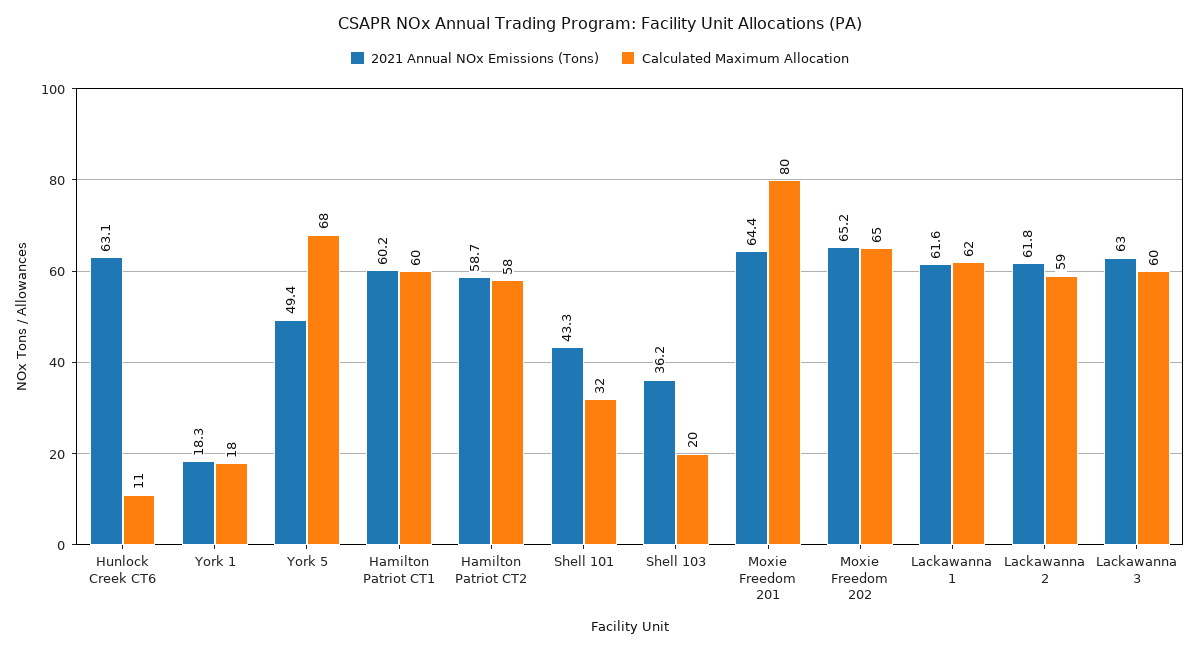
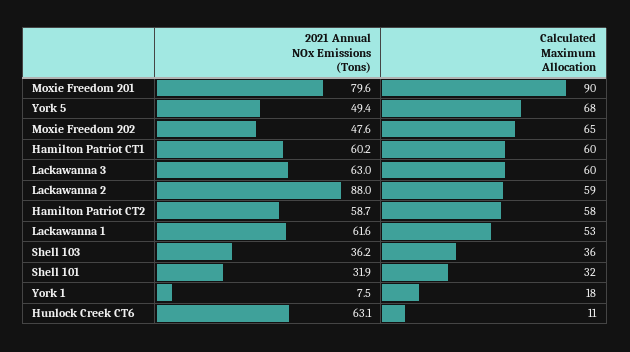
2021 Annual NOx Emissions (Tons), York 1: 18.3 -> 7.5
2021 Annual NOx Emissions (Tons), Shell 101: 43.3 -> 31.9
Calculated Maximum Allocation, Shell 103: 20 -> 36
2021 Annual NOx Emissions (Tons), Moxie Freedom 201: 64.4 -> 79.6
Calculated Maximum Allocation, Moxie Freedom 201: 80 -> 90
2021 Annual NOx Emissions (Tons), Moxie Freedom 202: 65.2 -> 47.6
Calculated Maximum Allocation, Lackawanna 1: 62 -> 53
2021 Annual NOx Emissions (Tons), Lackawanna 2: 61.8 -> 88

